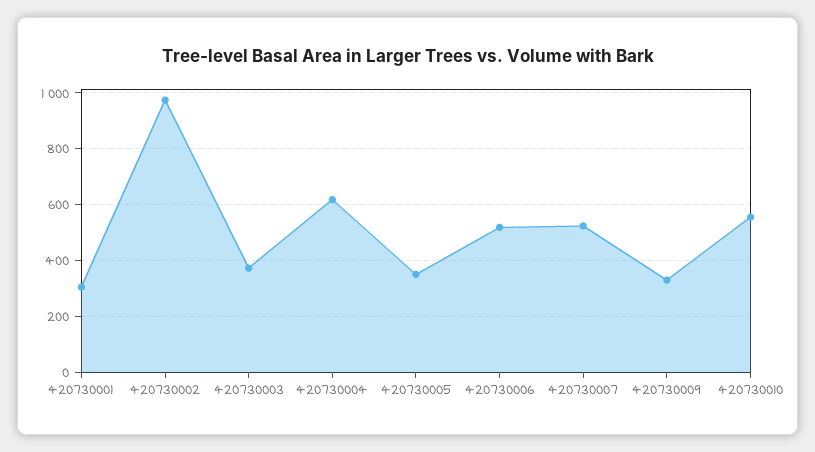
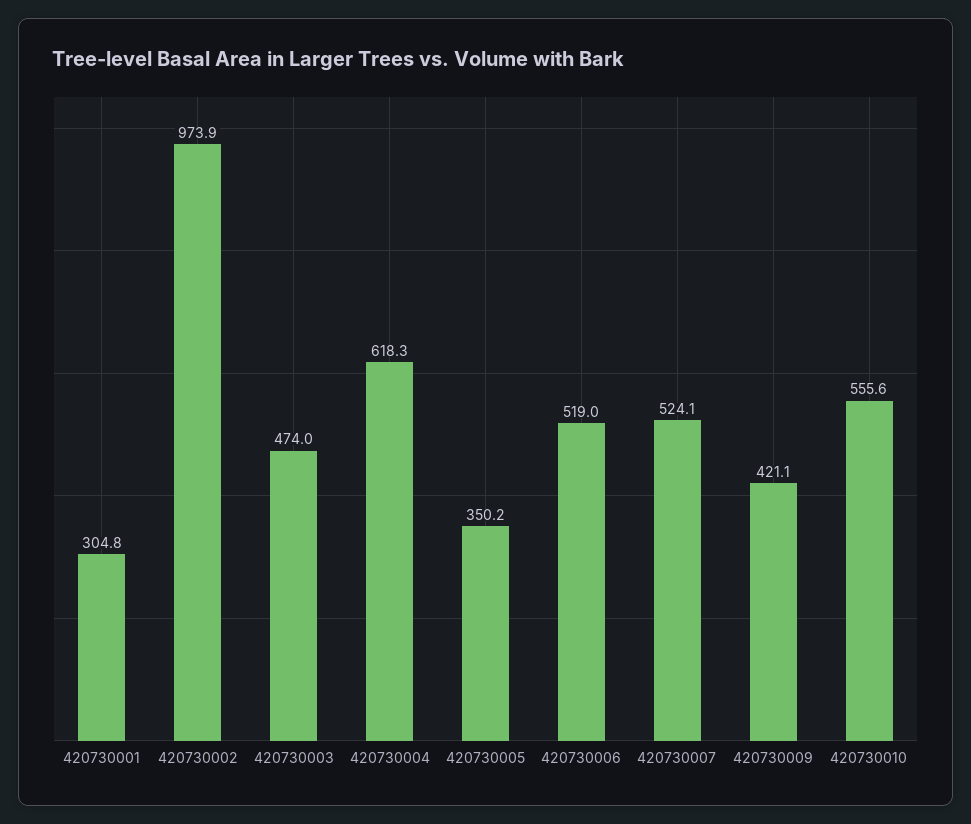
420730003: 375 -> 474
420730009: 325 -> 421.1

